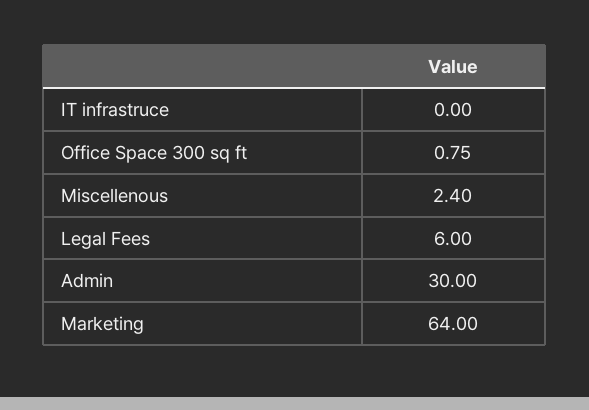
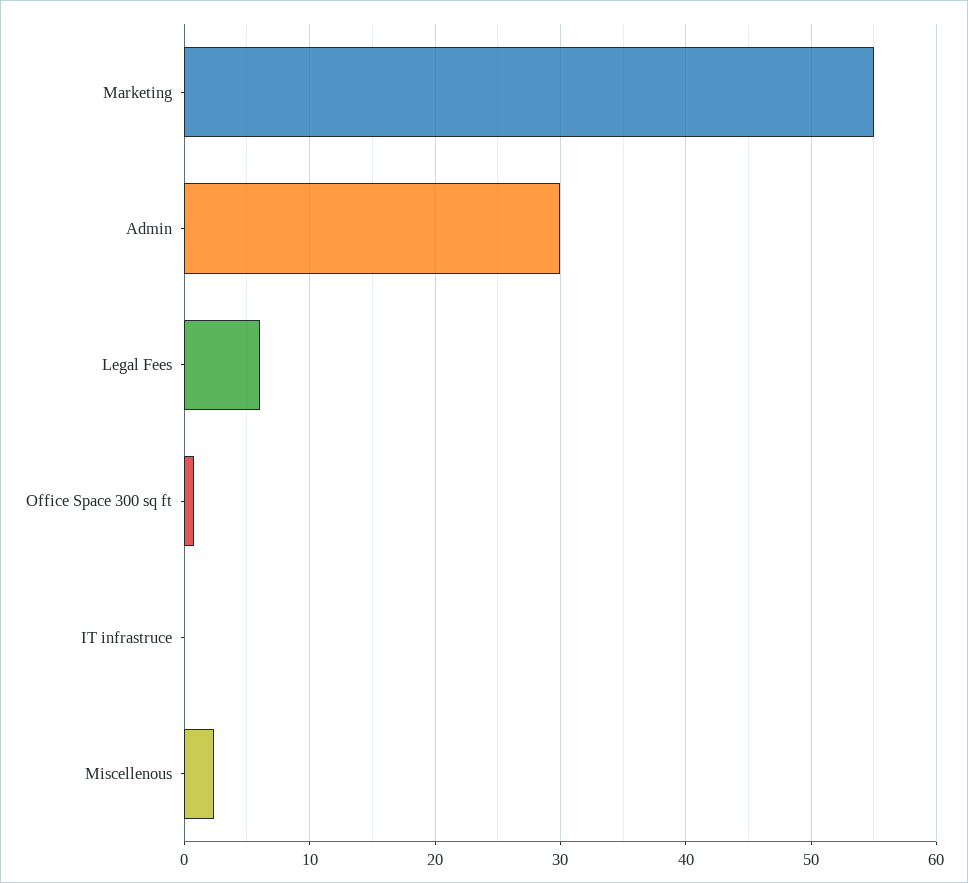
Marketing: 64 -> 55

